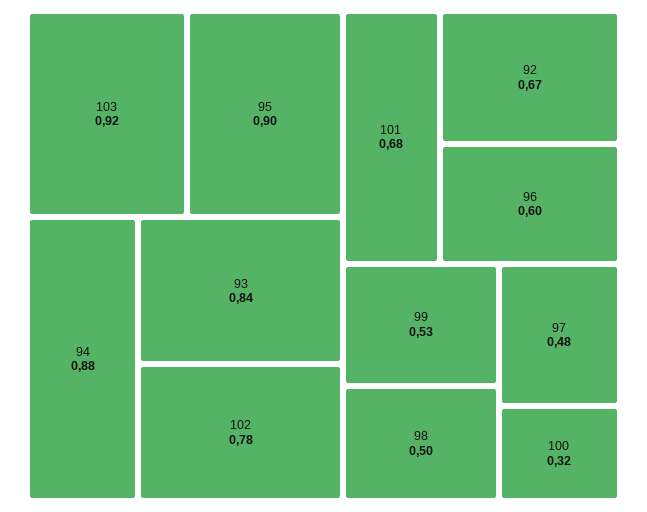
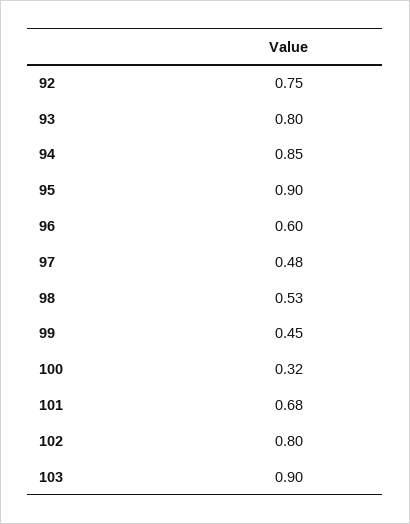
103: 0.92 -> 0.9
94: 0.88 -> 0.85
93: 0.84 -> 0.8
102: 0.78 -> 0.8
92: 0.67 -> 0.75
99: 0.53 -> 0.45
98: 0.5 -> 0.53

